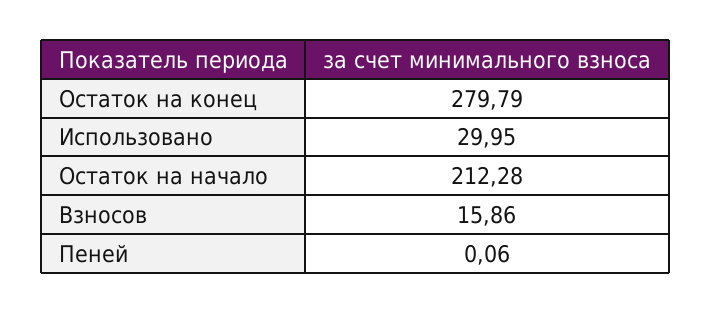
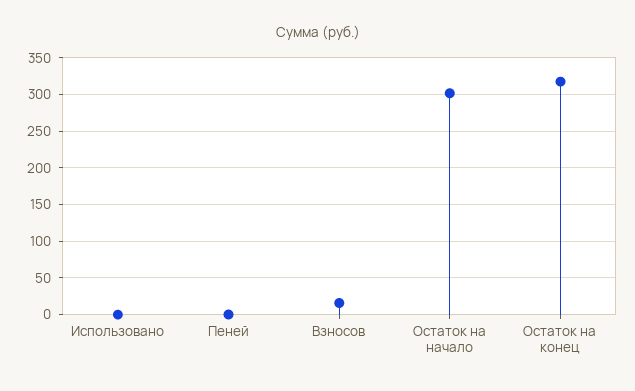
Остаток на конец: 279.79 -> 320
Использовано: 29.95 -> 0
Остаток на начало: 212.28 -> 300

